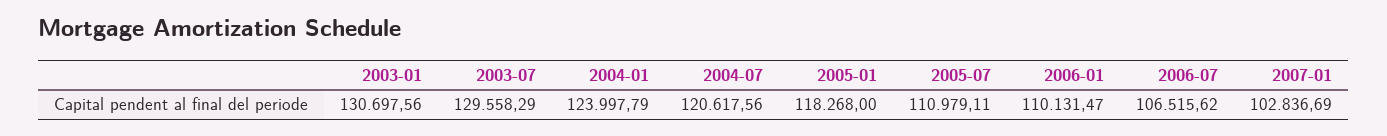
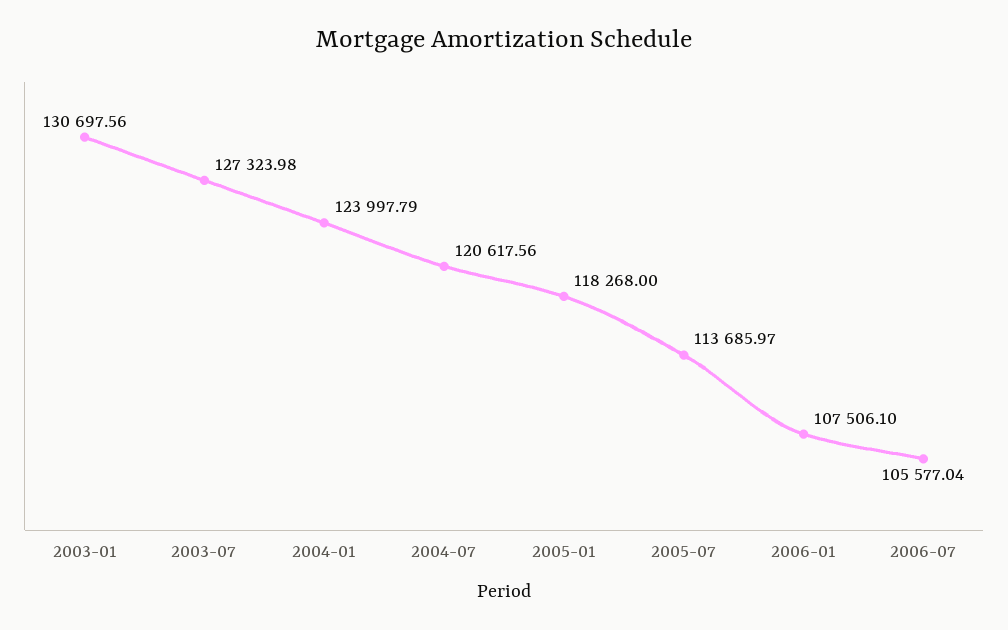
2003-07: 129558.29 -> 127323.98
2005-07: 110979.11 -> 113685.97
2006-01: 110131.47 -> 107506.1
2006-07: 106515.62 -> 105577.04
2007-01: 102836.69 -> none

